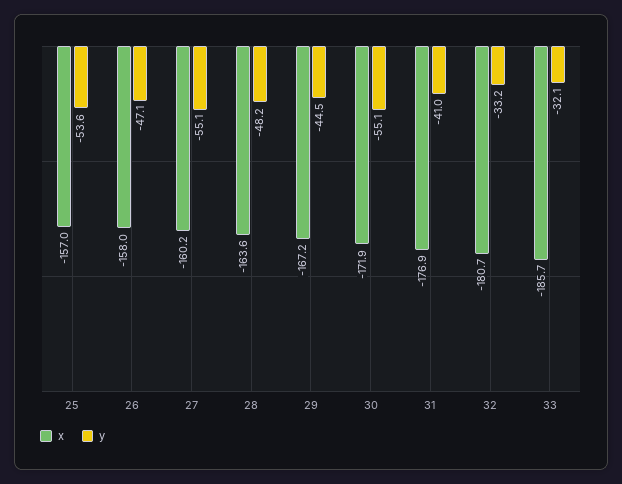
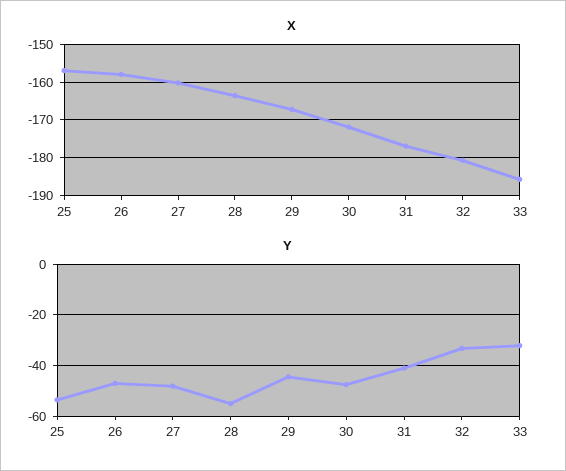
y, 27: -55.1 -> -47.5
y, 28: -48.2 -> -55
y, 30: -55.1 -> -47.5

